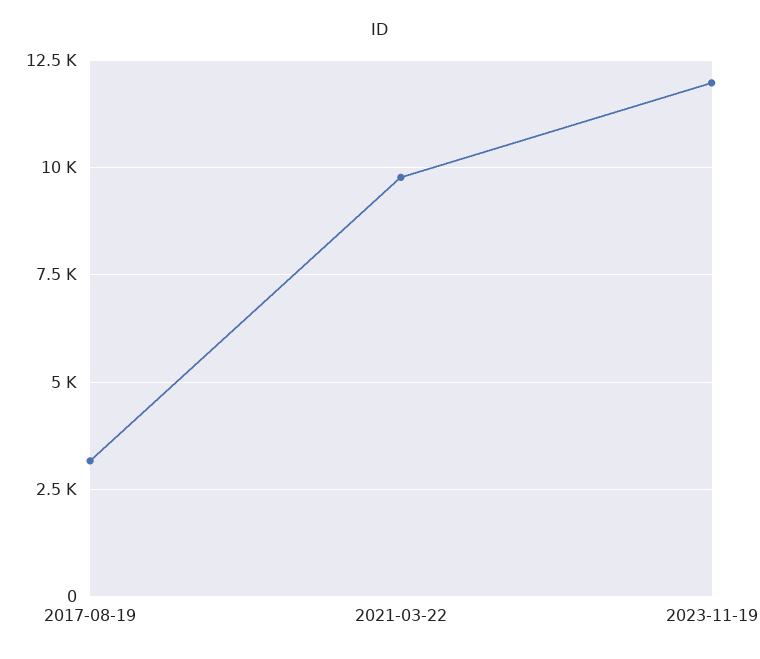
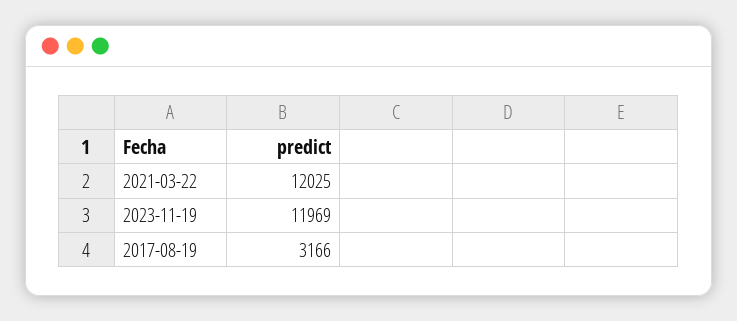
2021-03-22: 9750 -> 12025

